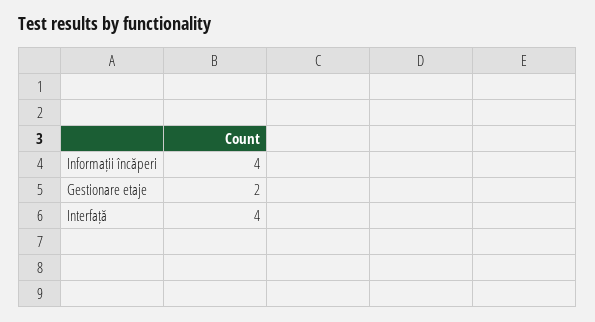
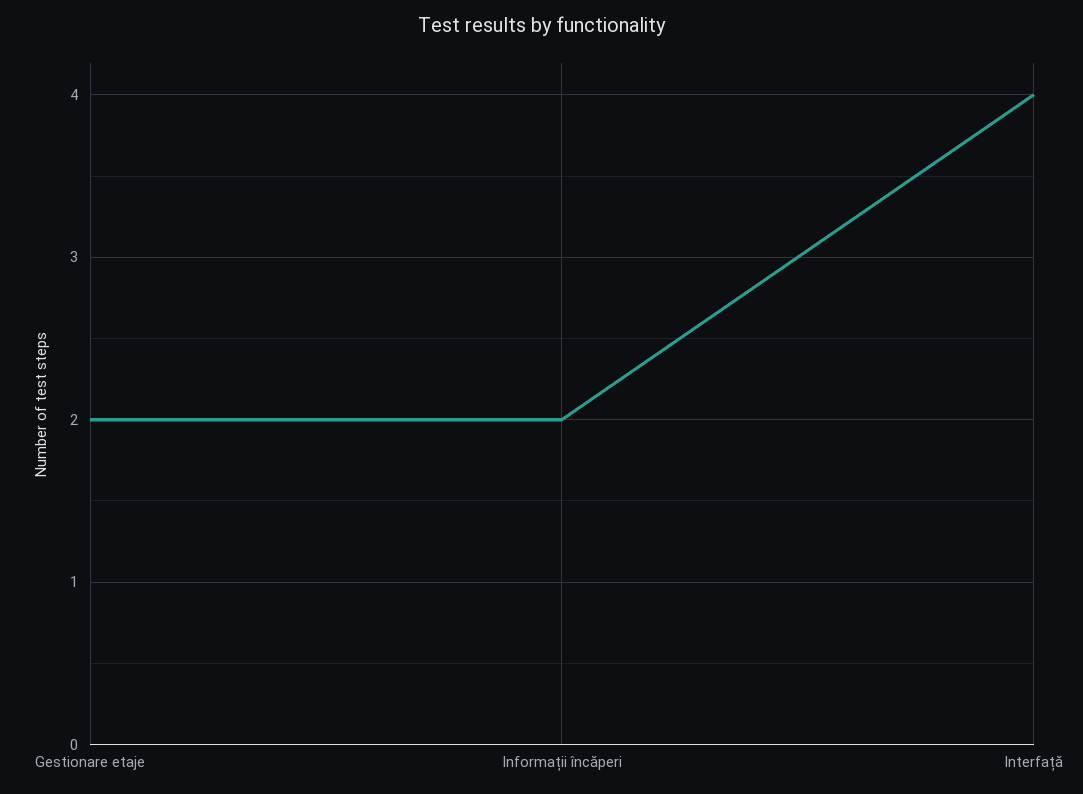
Informații încăperi: 4 -> 2

